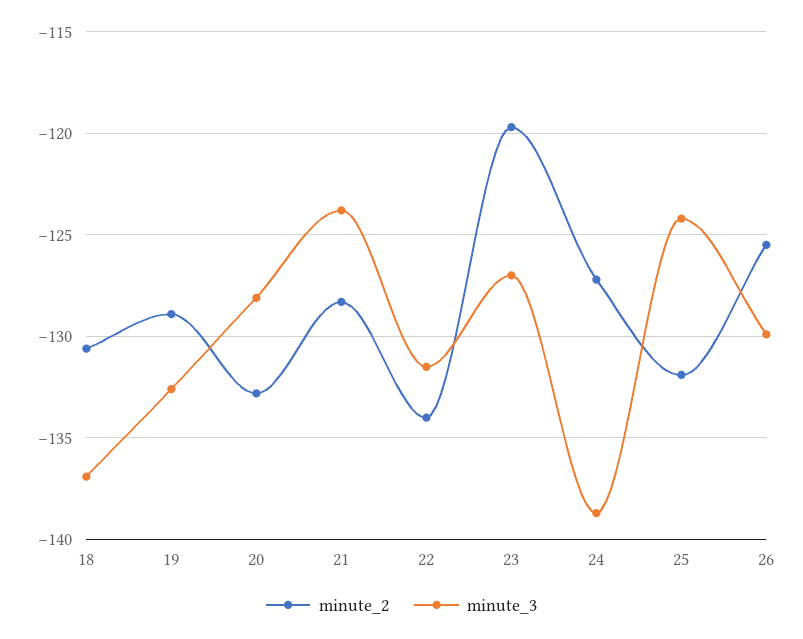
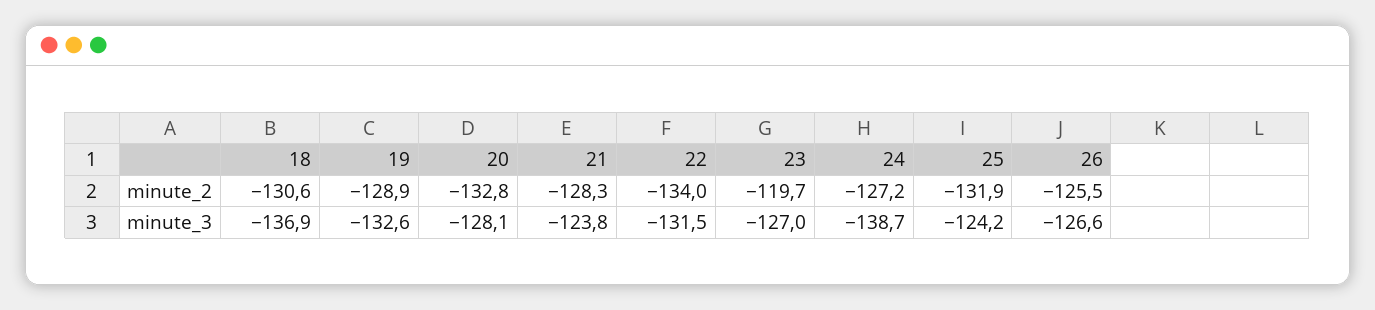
minute_3, 26: -130 -> -126.6

